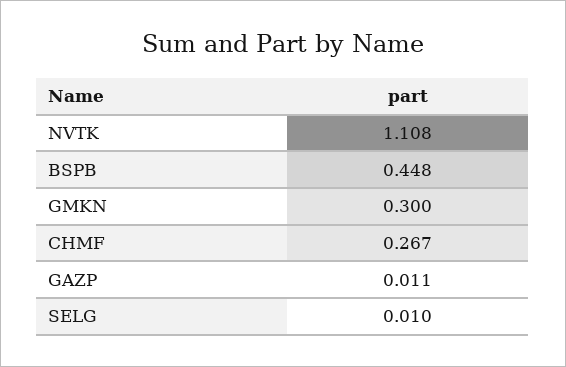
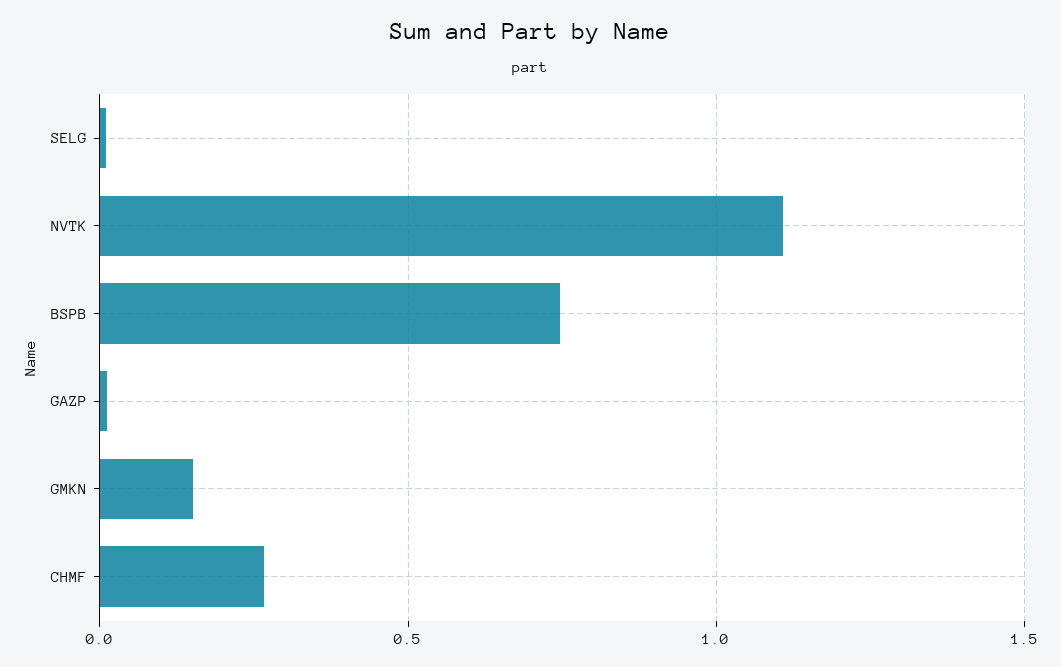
BSPB: 0.448 -> 0.75
GMKN: 0.3 -> 0.15

